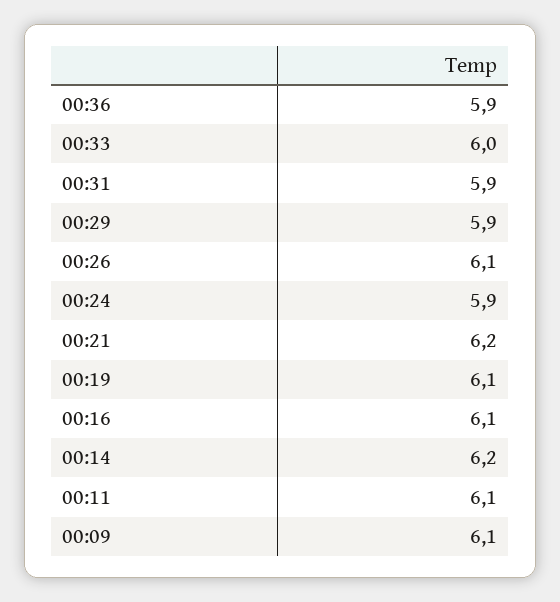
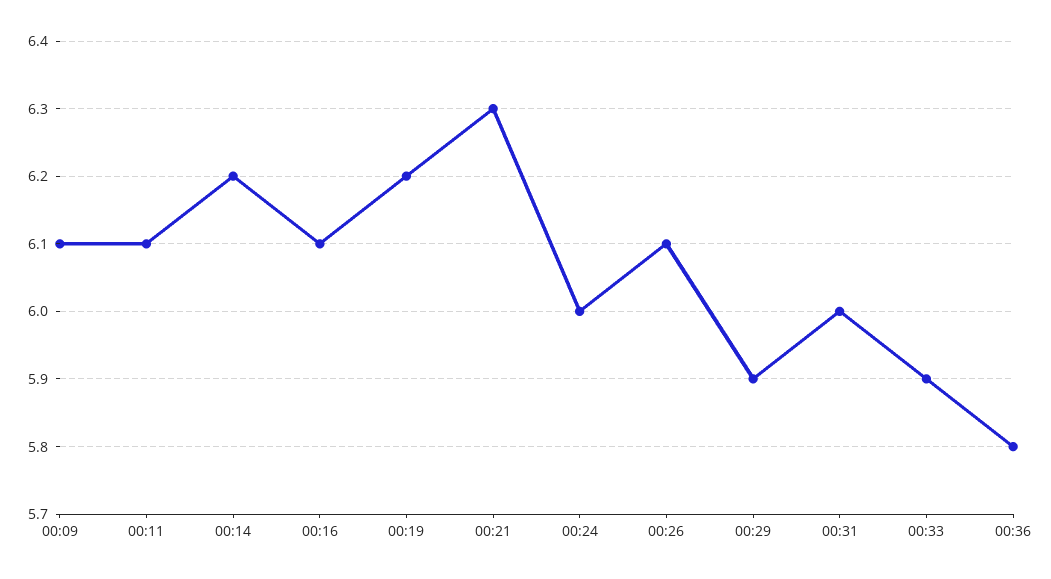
00:36: 5.9 -> 5.8
00:33: 6 -> 5.9
00:31: 5.9 -> 6
00:24: 5.9 -> 6
00:21: 6.2 -> 6.3
00:19: 6.1 -> 6.2

